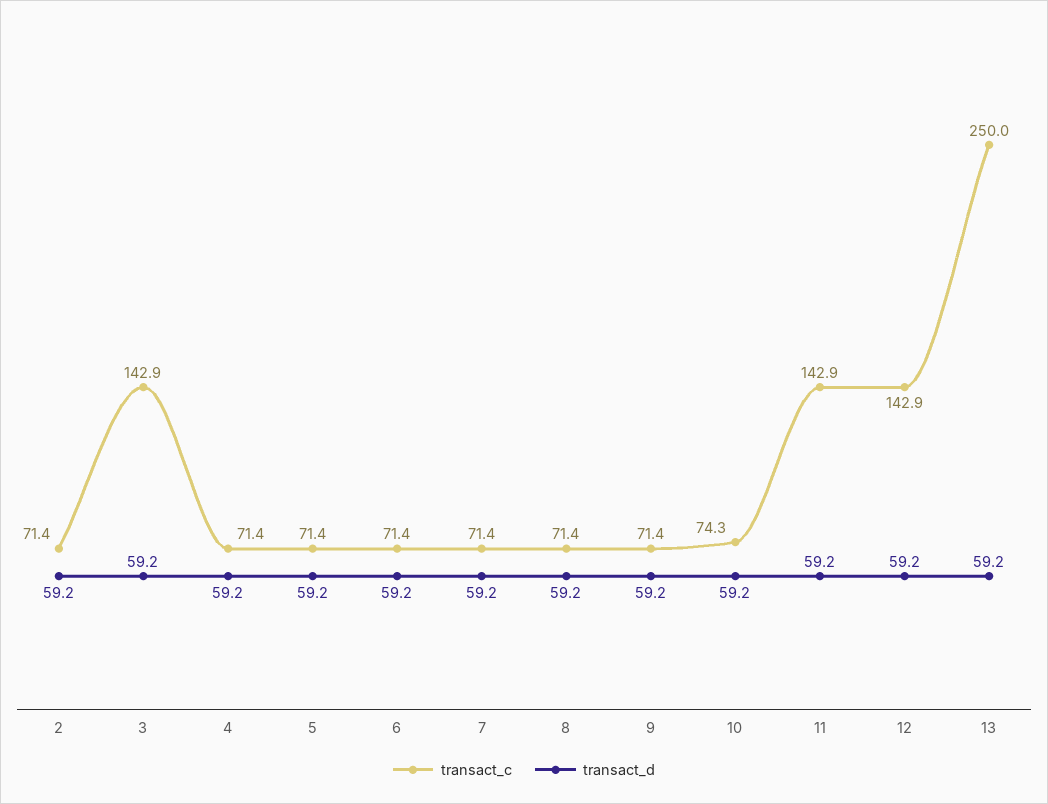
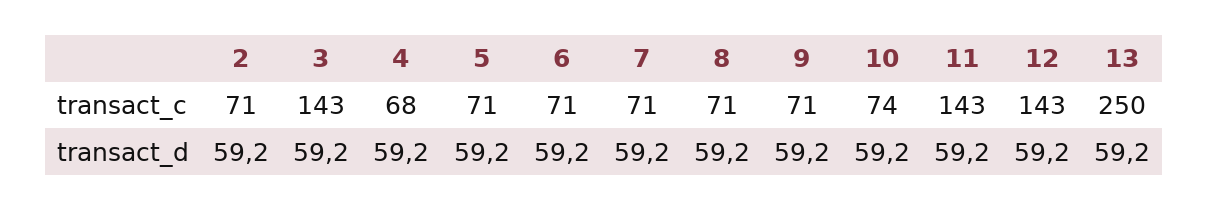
transact_c, 4: 71.4 -> 68

